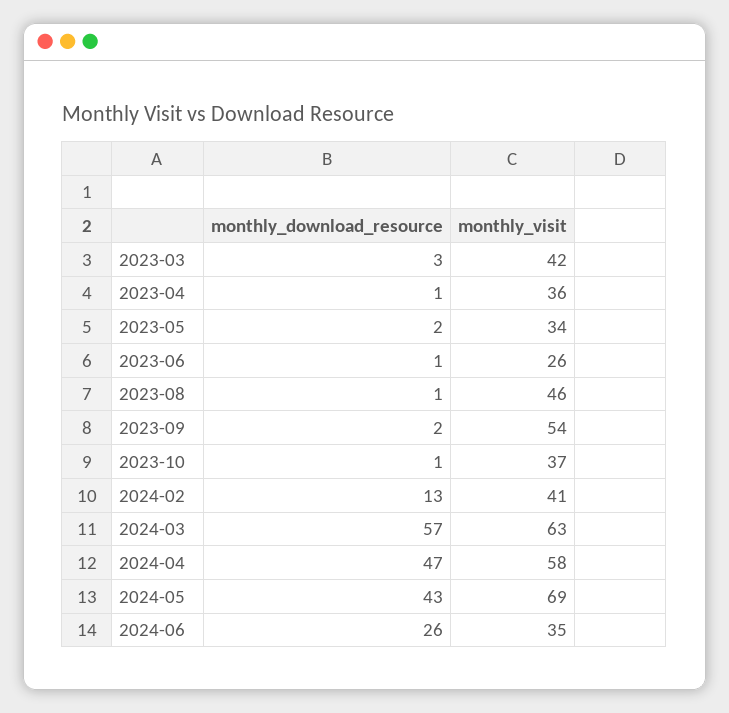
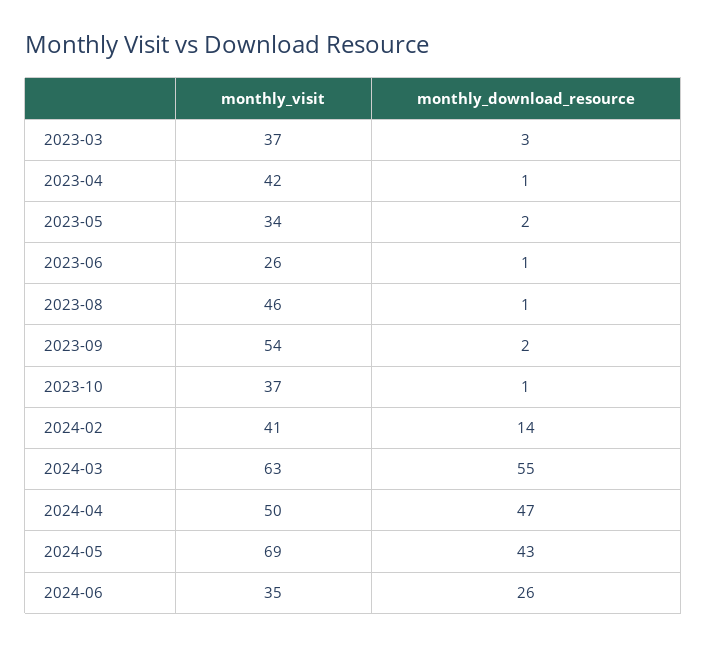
monthly_visit, 2023-03: 42 -> 37
monthly_visit, 2023-04: 36 -> 42
monthly_download_resource, 2024-02: 13 -> 14
monthly_download_resource, 2024-03: 57 -> 55
monthly_visit, 2024-04: 58 -> 50

